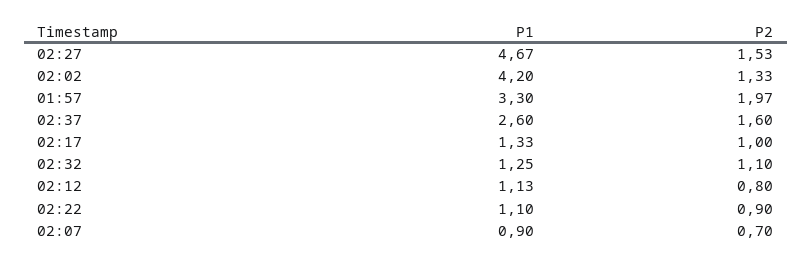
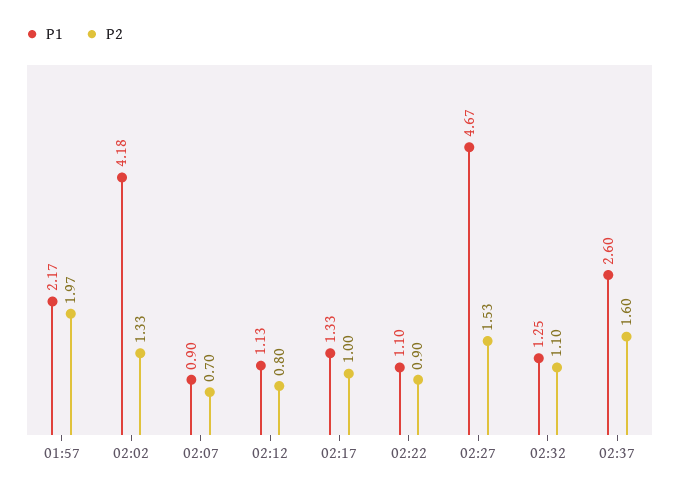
P1, 02:02: 4.2 -> 4.18
P1, 01:57: 3.3 -> 2.17

